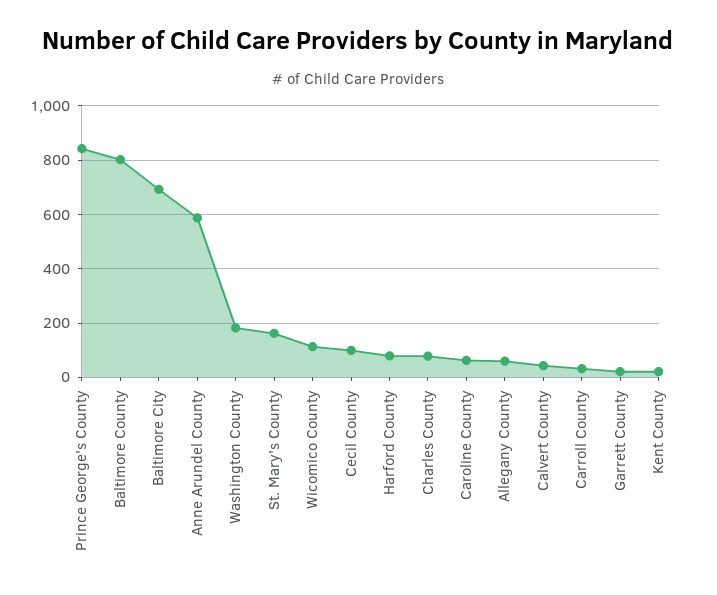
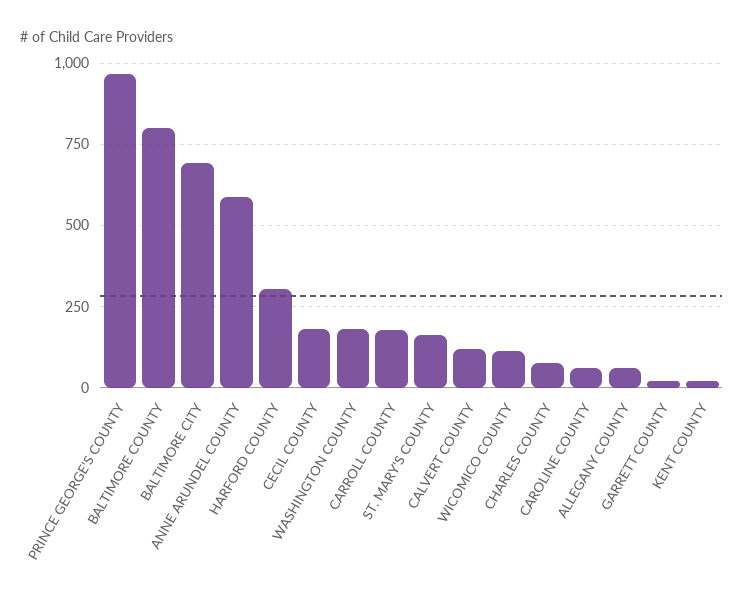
Prince George's County: 850 -> 975
Cecil County: 100 -> 175
Harford County: 75 -> 300
Calvert County: 50 -> 125
Carroll County: 25 -> 175

